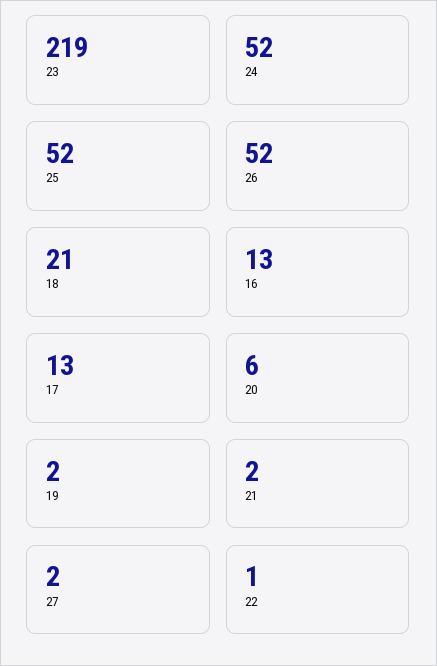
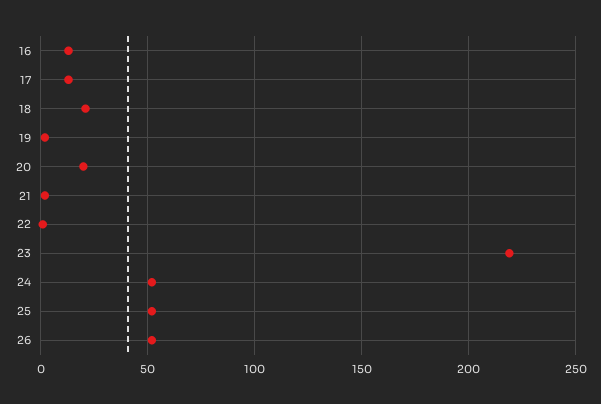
20: 6 -> 20
27: 2 -> none

